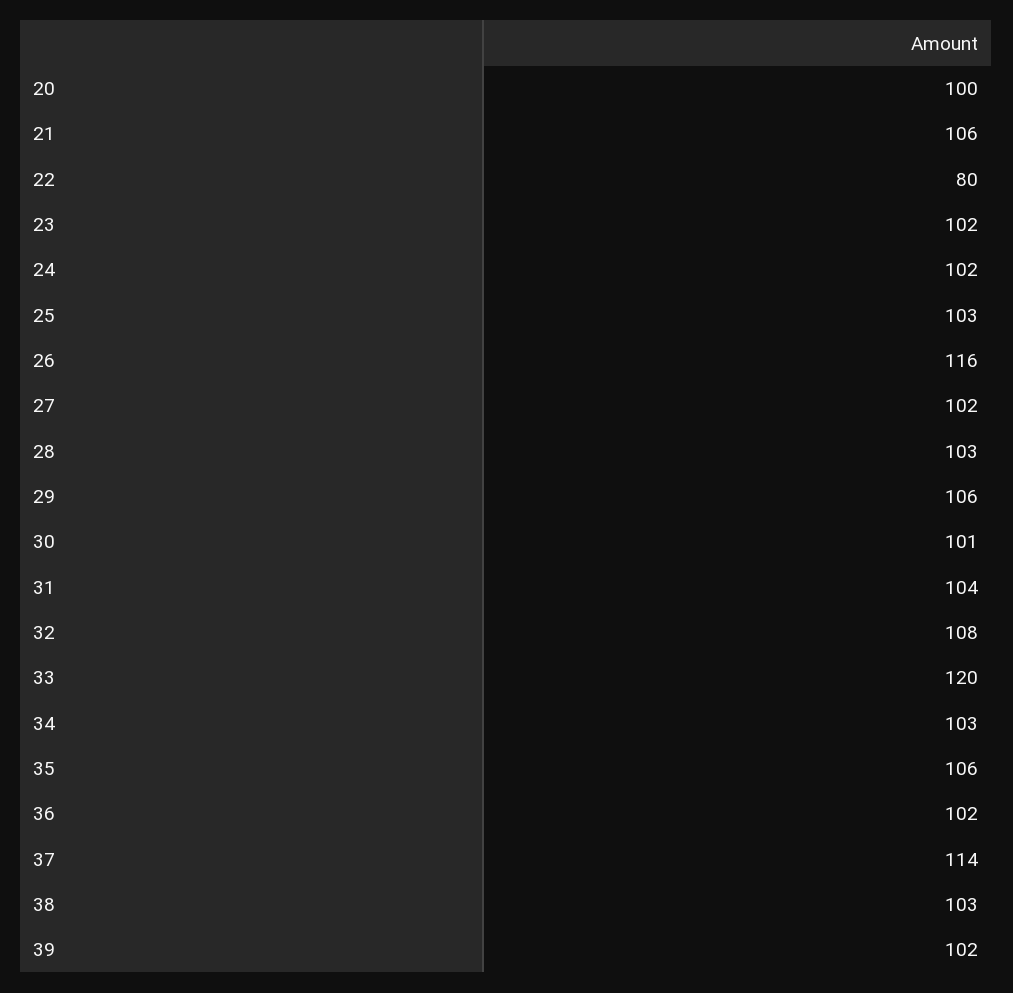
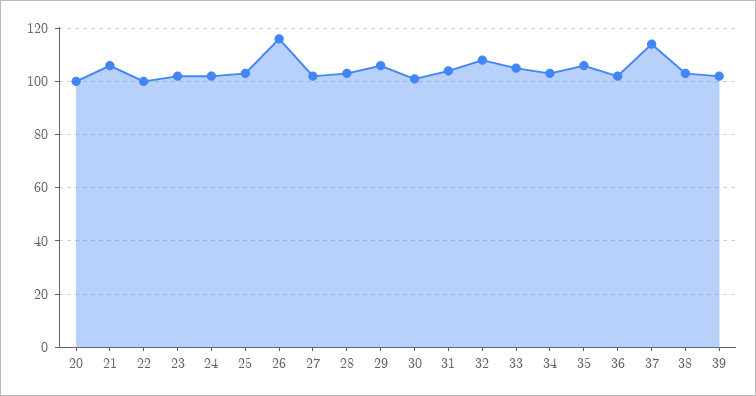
22: 80 -> 100
33: 120 -> 105

